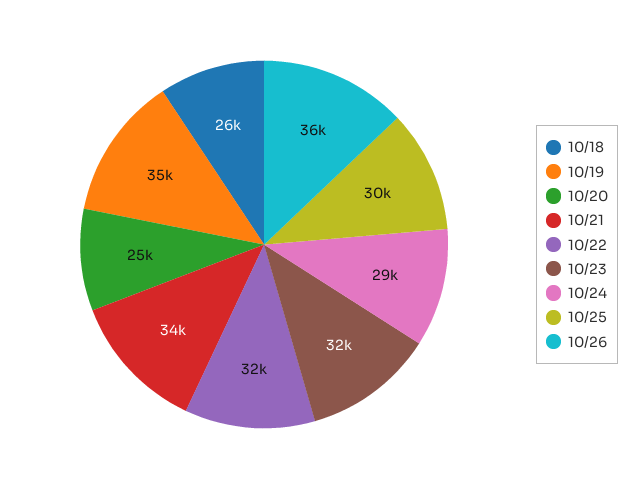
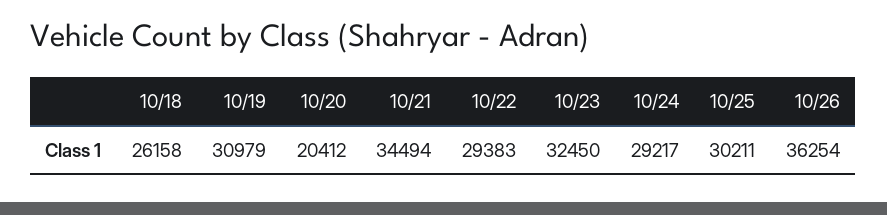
10/19: 35000 -> 30979
10/20: 25000 -> 20412
10/22: 32000 -> 29383

